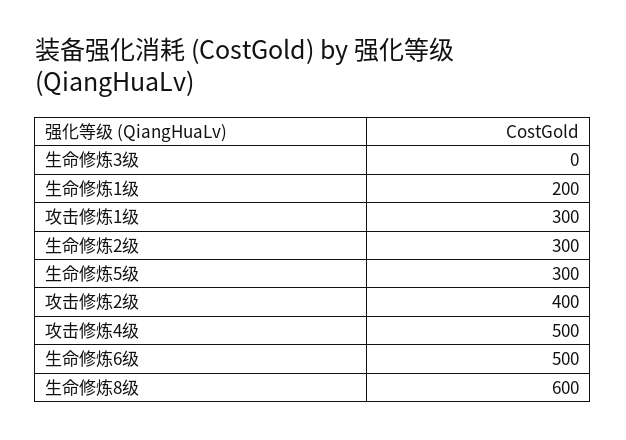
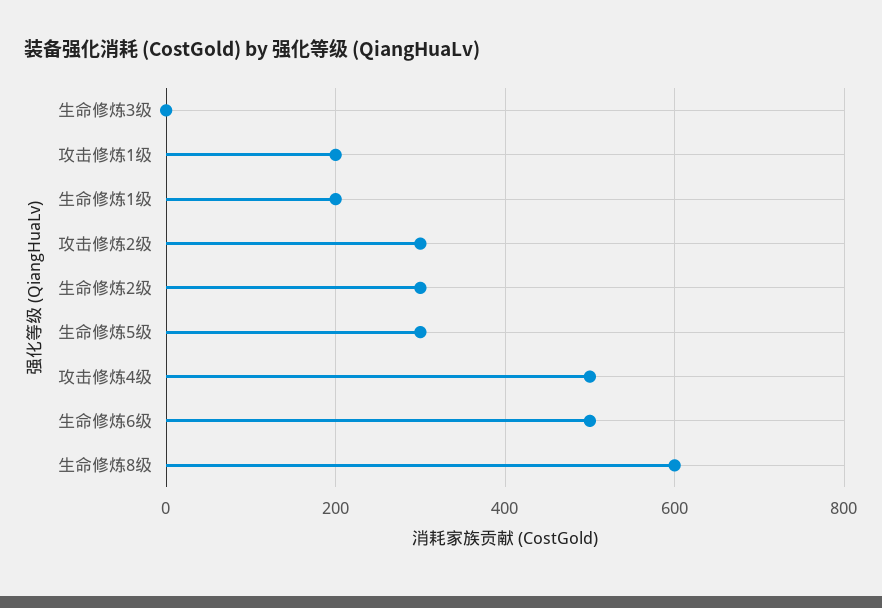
攻击修炼1级: 300 -> 200
攻击修炼2级: 400 -> 300

